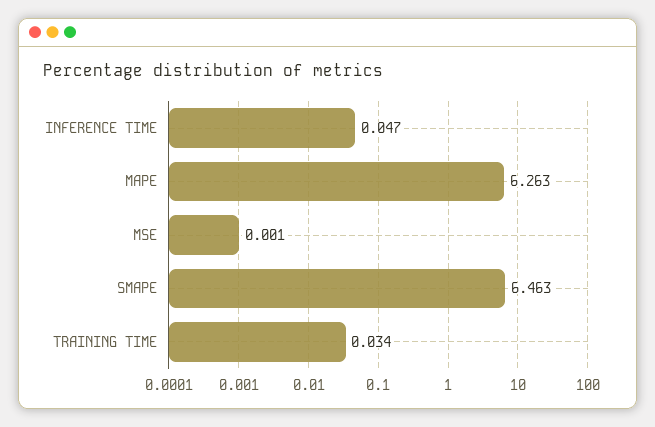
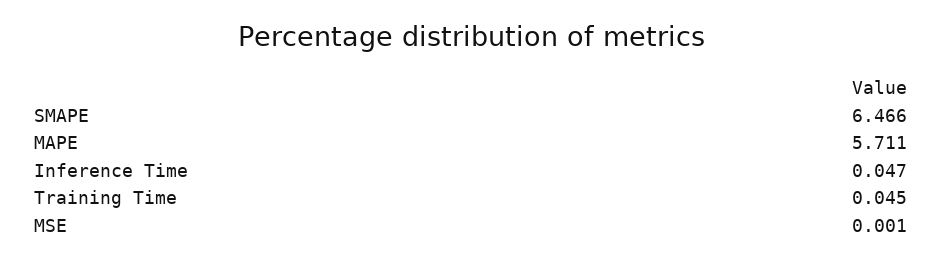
MAPE: 6.263 -> 5.711
SMAPE: 6.463 -> 6.466
TRAINING TIME: 0.034 -> 0.045

